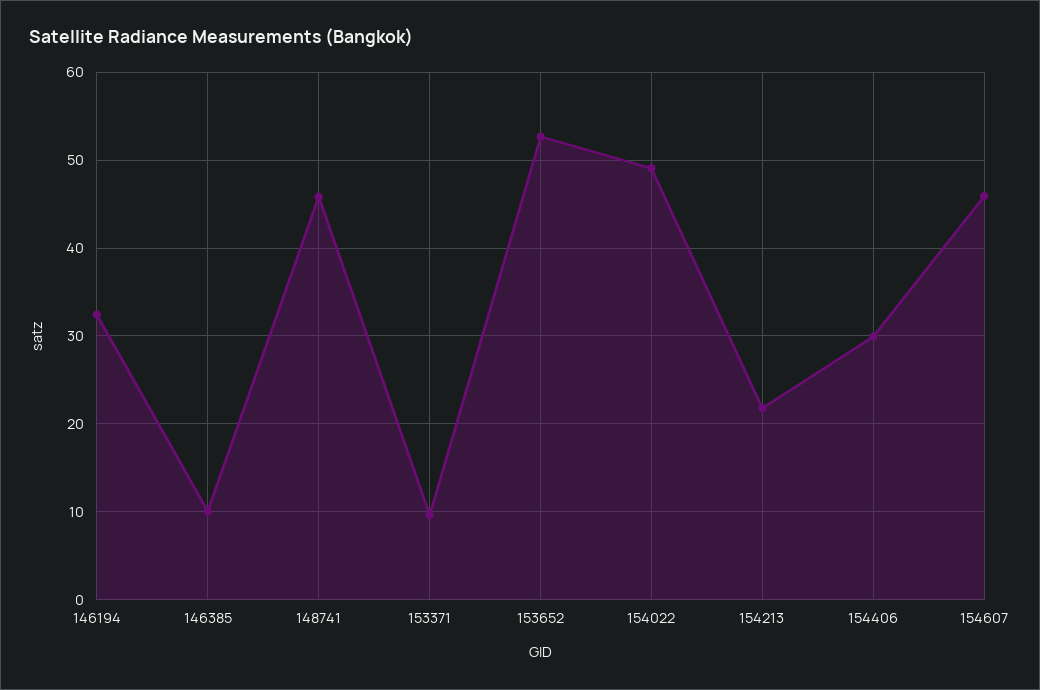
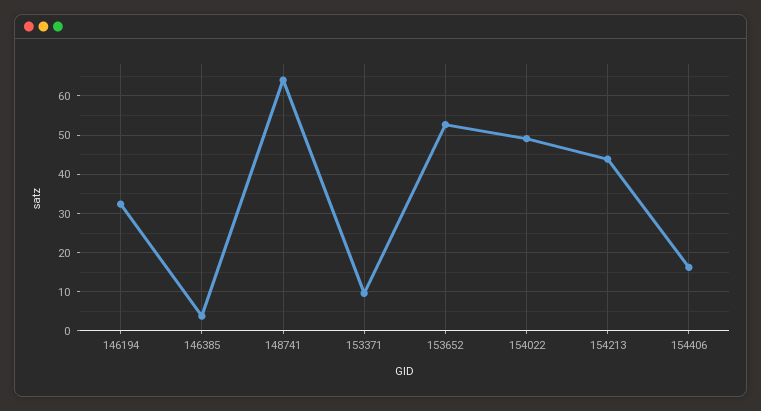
146385: 10 -> 4
148741: 46 -> 64
154213: 22 -> 44
154406: 30 -> 16
154607: 46 -> none

